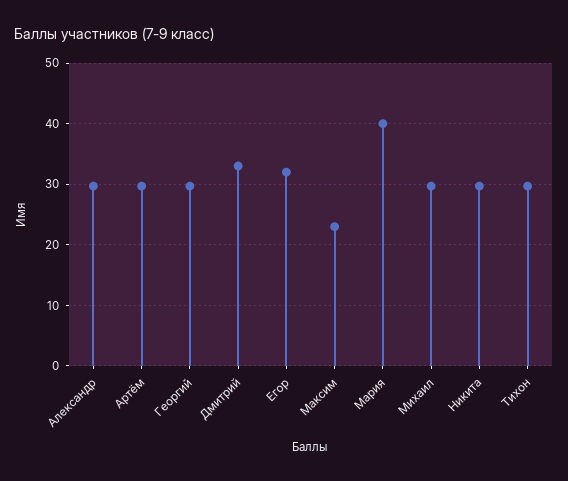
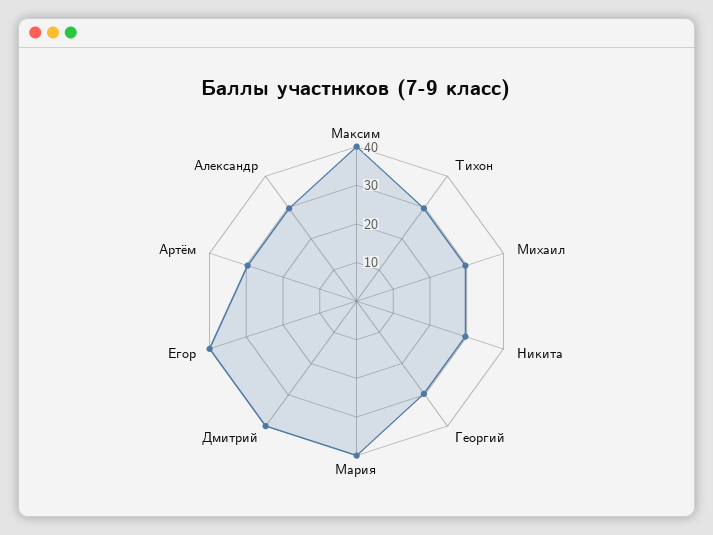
Дмитрий: 33 -> 40
Егор: 32 -> 40
Максим: 23 -> 40

